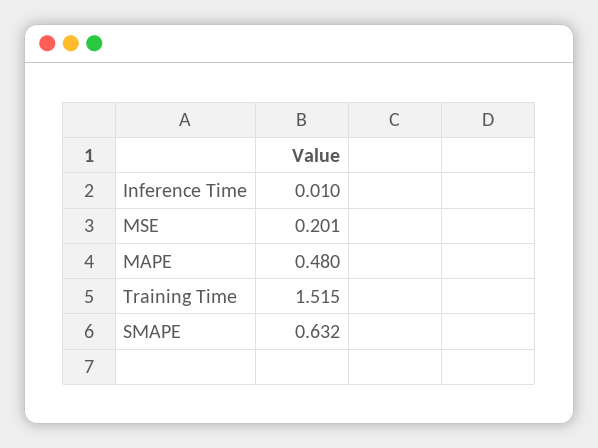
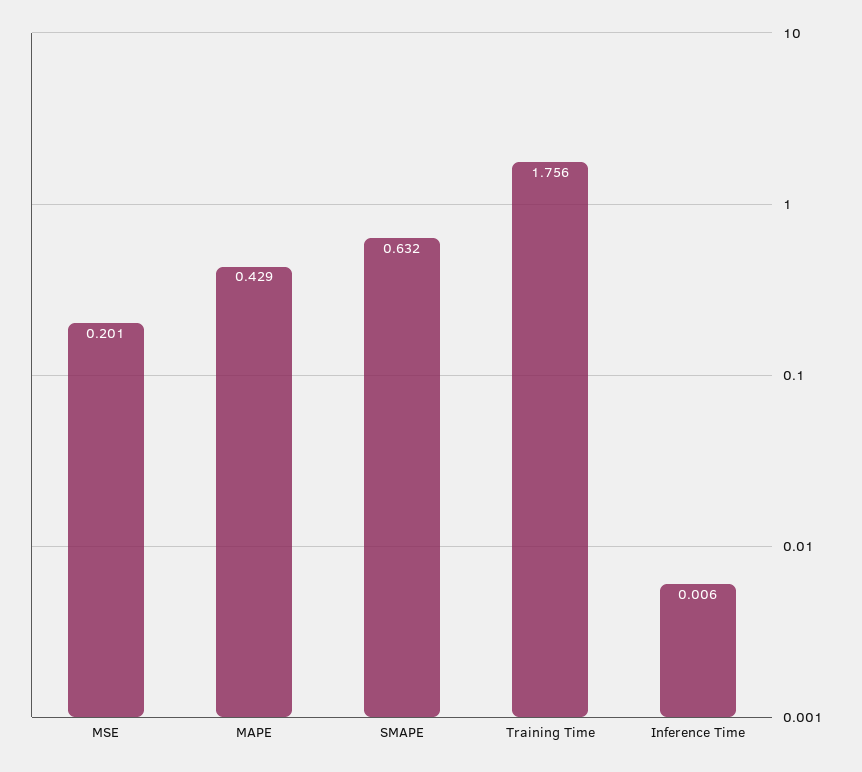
Inference Time: 0.01 -> 0.006
MAPE: 0.48 -> 0.429
Training Time: 1.515 -> 1.756

